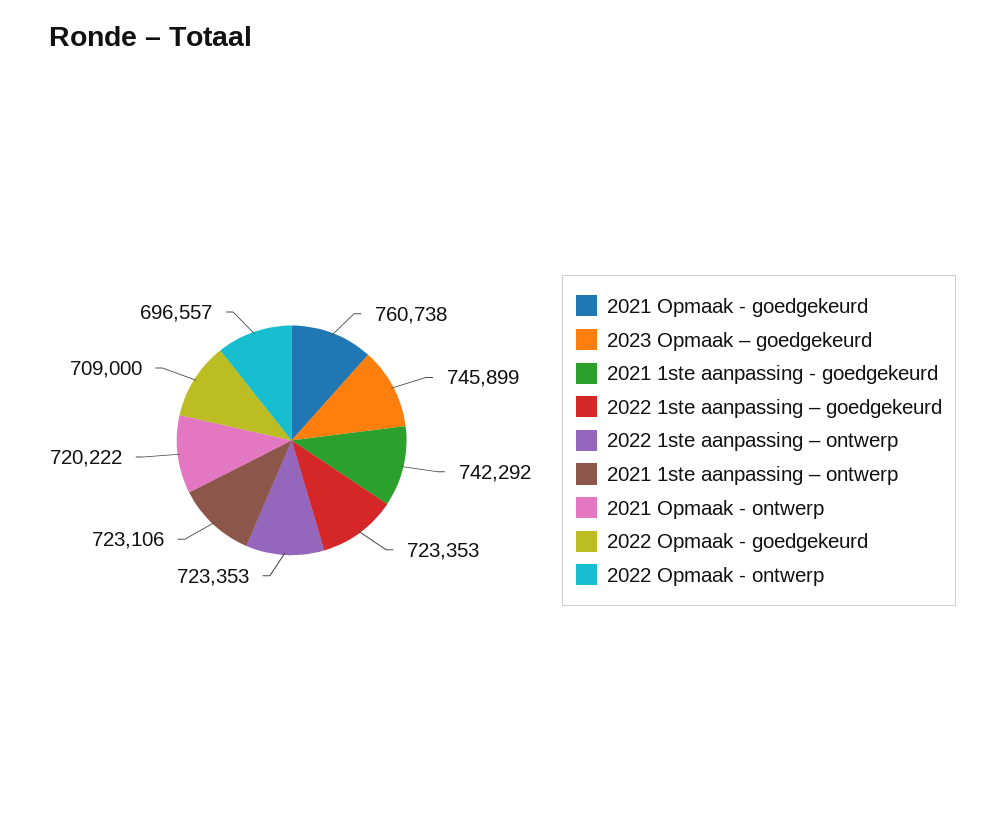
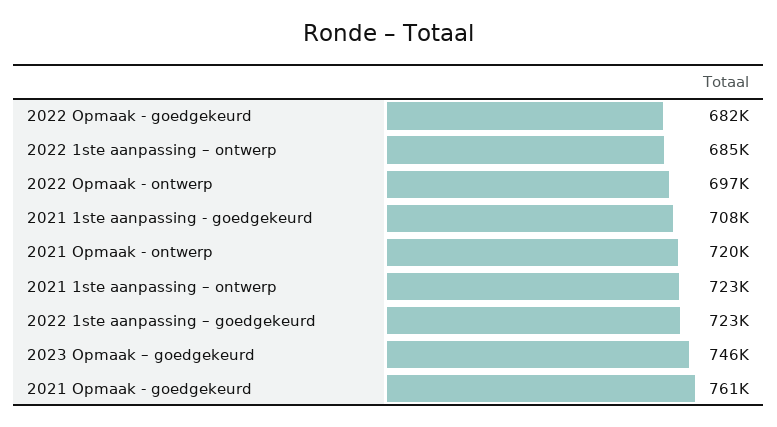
2021 1ste aanpassing - goedgekeurd: 742292 -> 708000
2022 1ste aanpassing – ontwerp: 723353 -> 685000
2022 Opmaak - goedgekeurd: 709000 -> 682000

